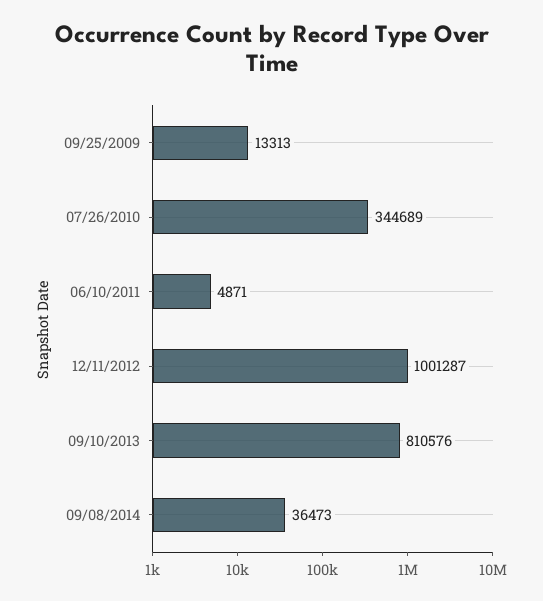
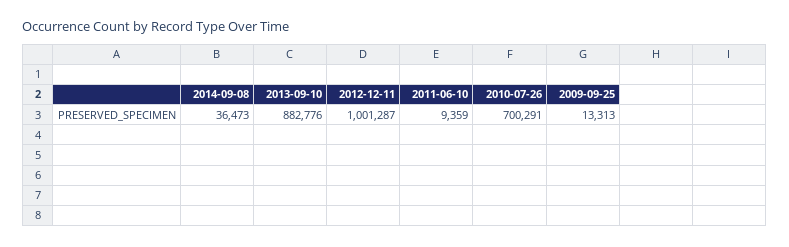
07/26/2010: 344689 -> 700291
06/10/2011: 4871 -> 9359
09/10/2013: 810576 -> 882776

